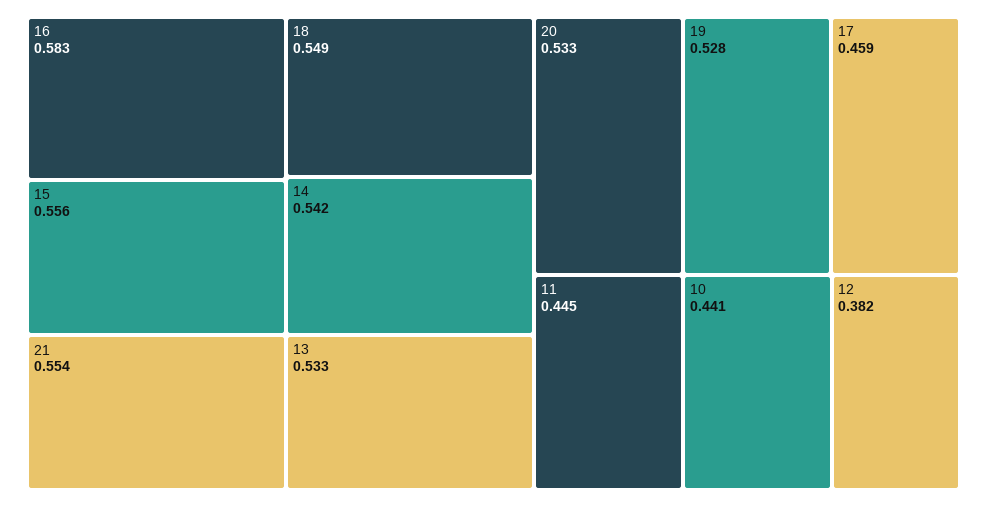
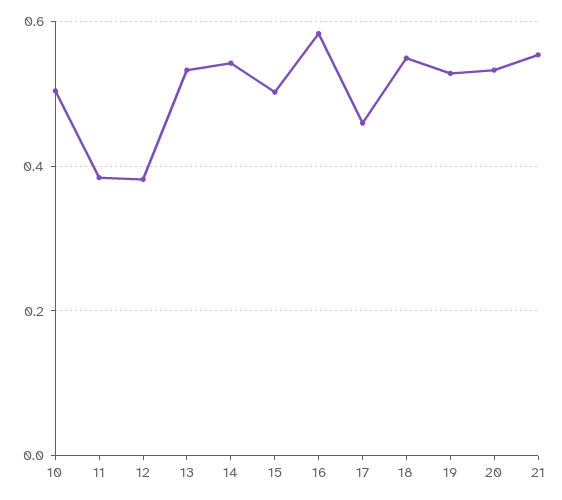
15: 0.556 -> 0.5
11: 0.445 -> 0.38
10: 0.441 -> 0.5

